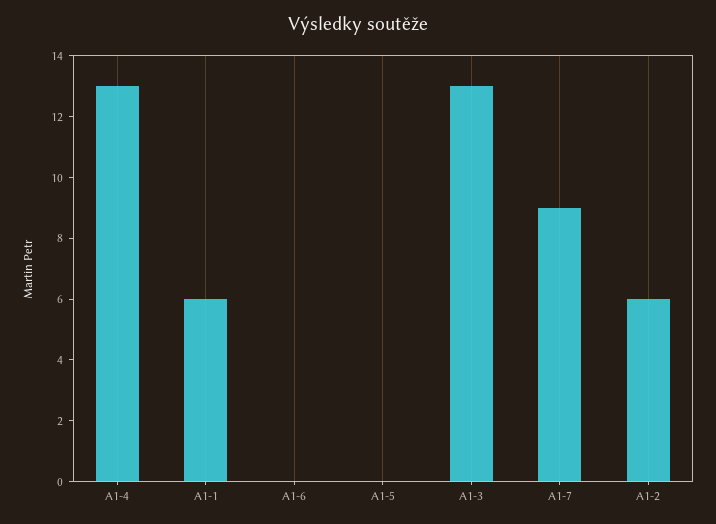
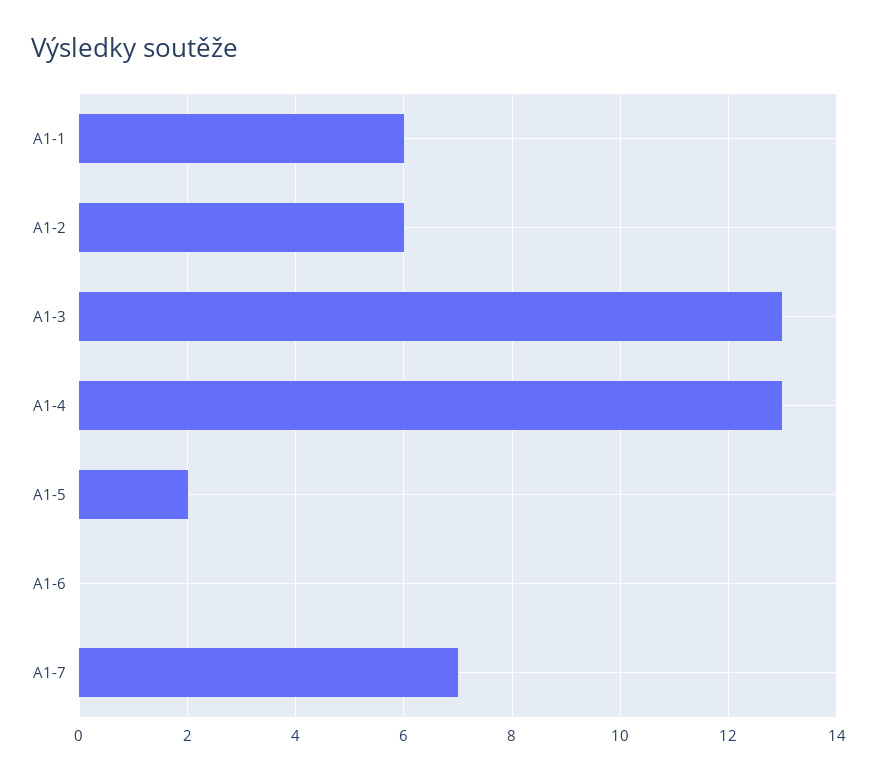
A1-5: 0 -> 2
A1-7: 9 -> 7

